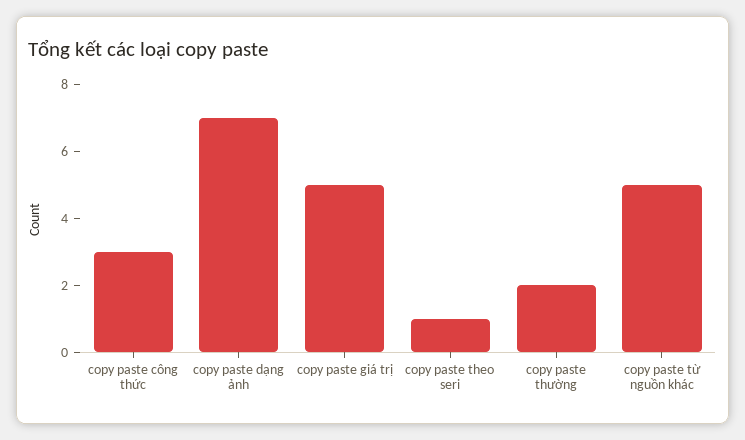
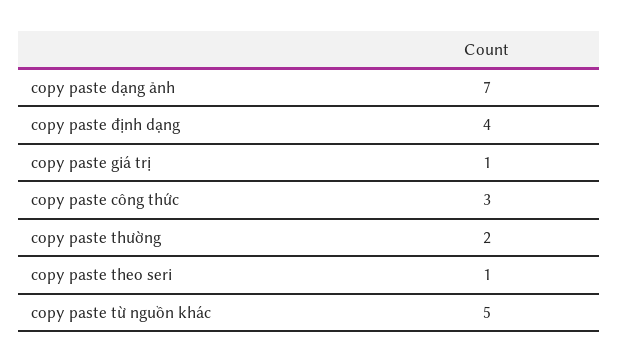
copy paste giá trị: 5 -> 1
copy paste định dạng: none -> 4

